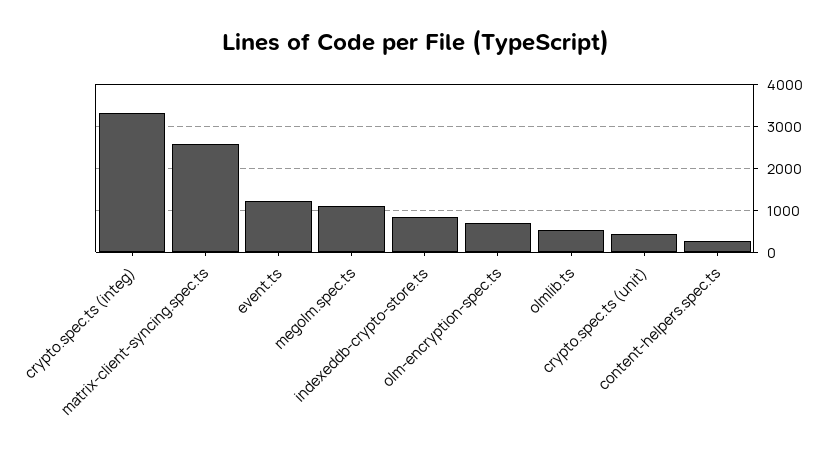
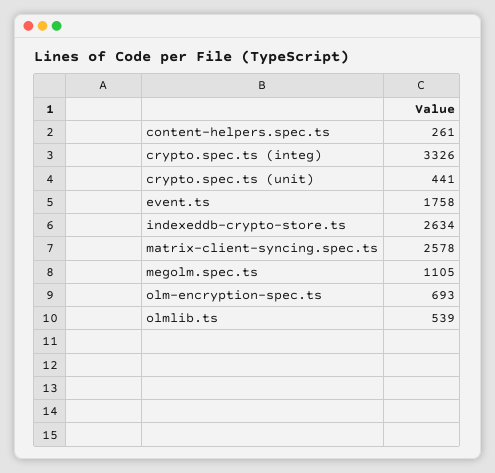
event.ts: 1200 -> 1758
indexeddb-crypto-store.ts: 800 -> 2634

